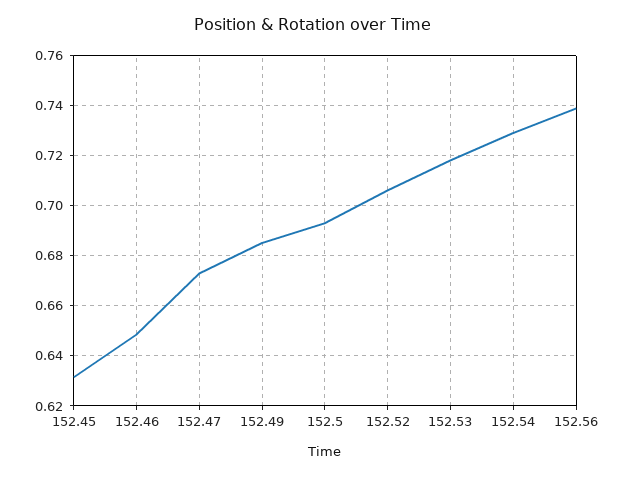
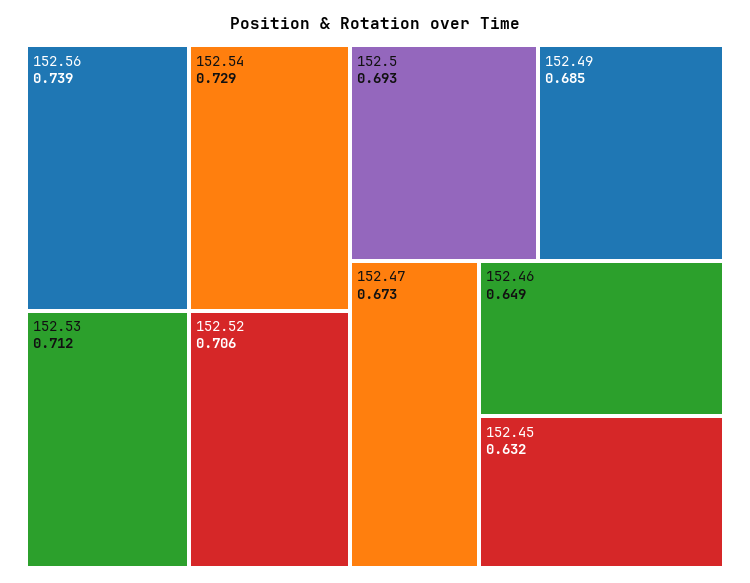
152.53: 0.7175 -> 0.712

